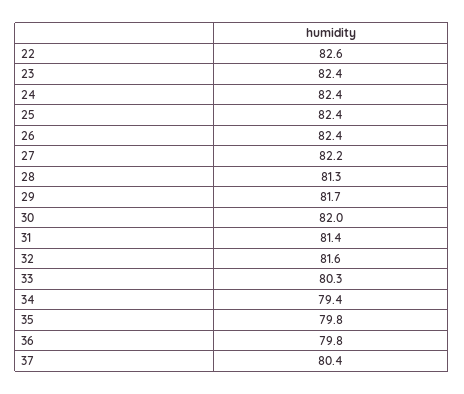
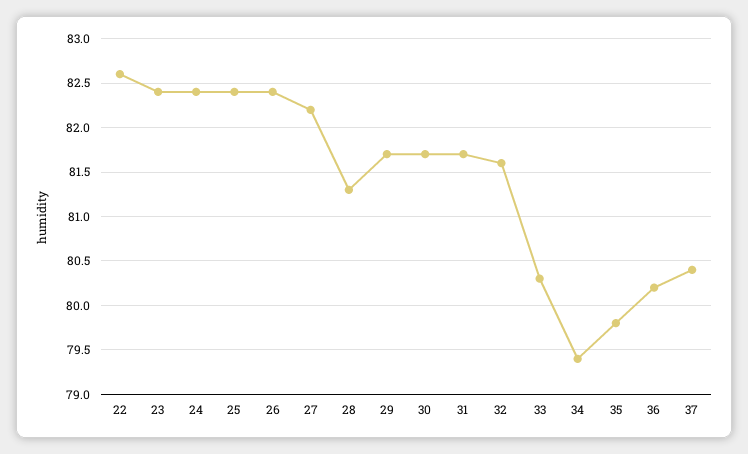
30: 82 -> 81.7
31: 81.4 -> 81.7
36: 79.8 -> 80.2

